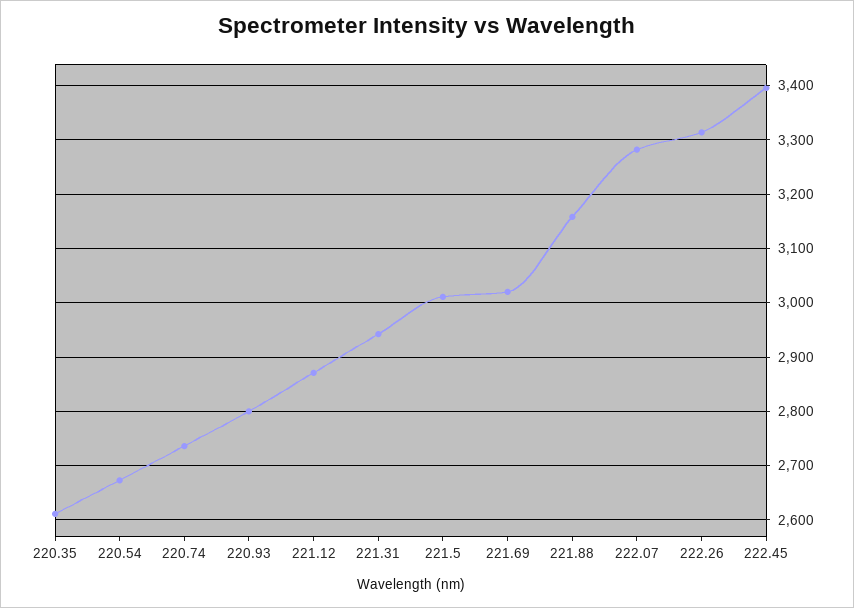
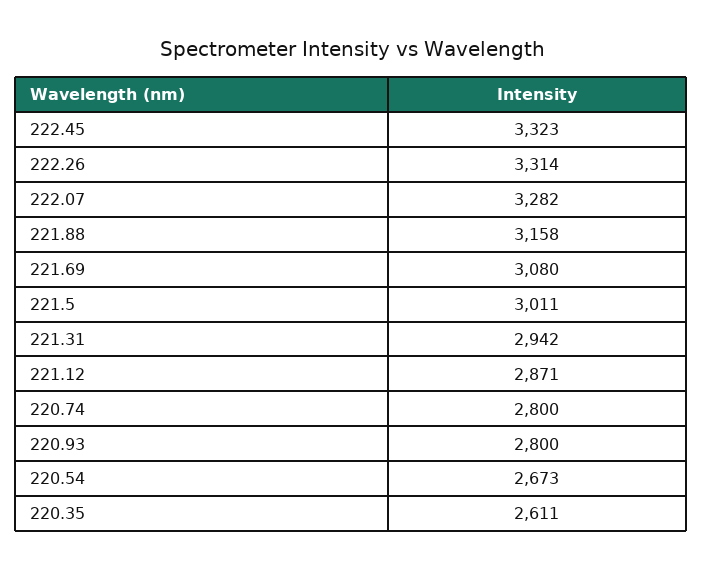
220.74: 2740 -> 2800
221.69: 3020 -> 3080
222.45: 3400 -> 3323

